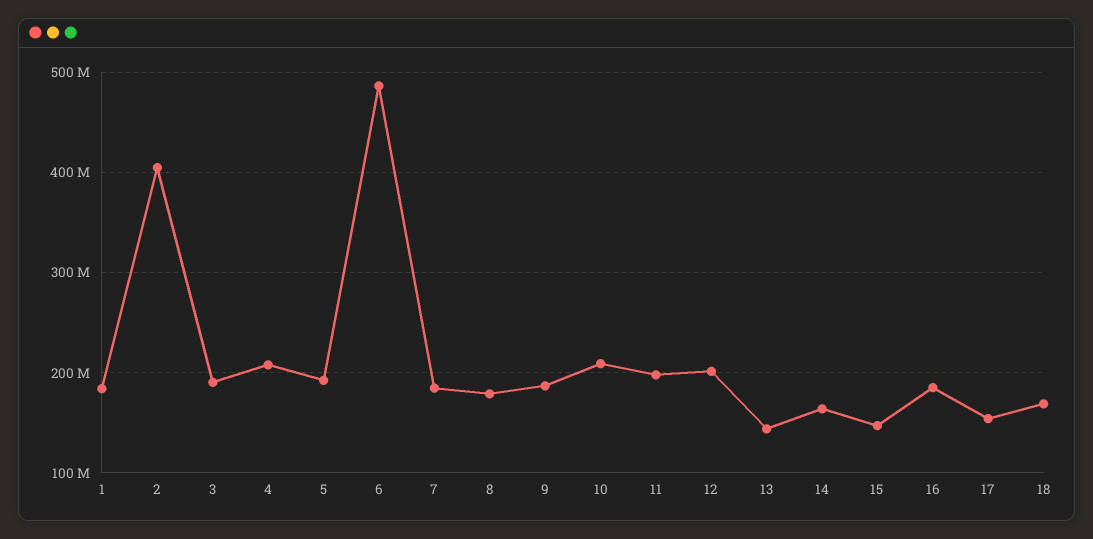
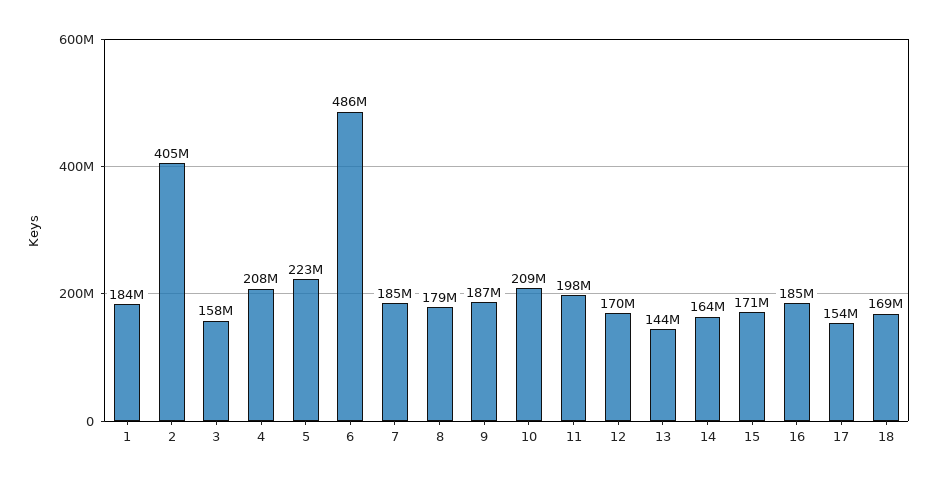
3: 190000000 -> 158000000
5: 190000000 -> 223000000
12: 200000000 -> 170000000
15: 150000000 -> 171000000

